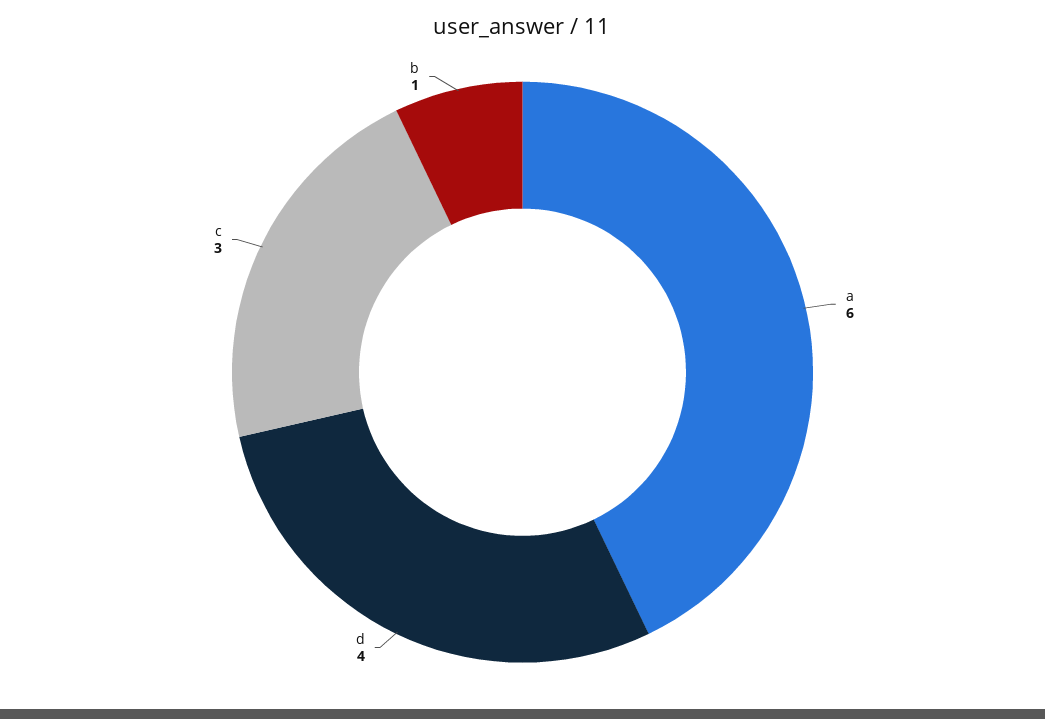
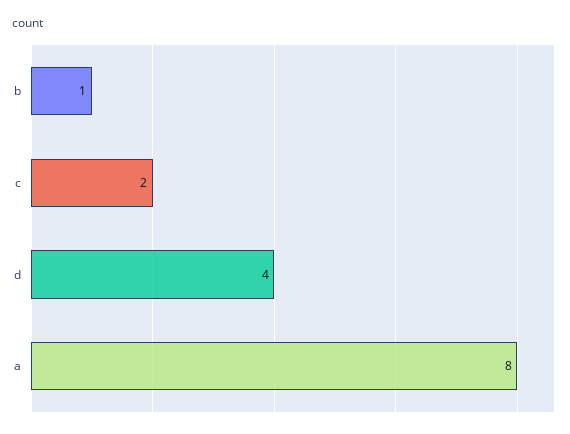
a: 6 -> 8
c: 3 -> 2

